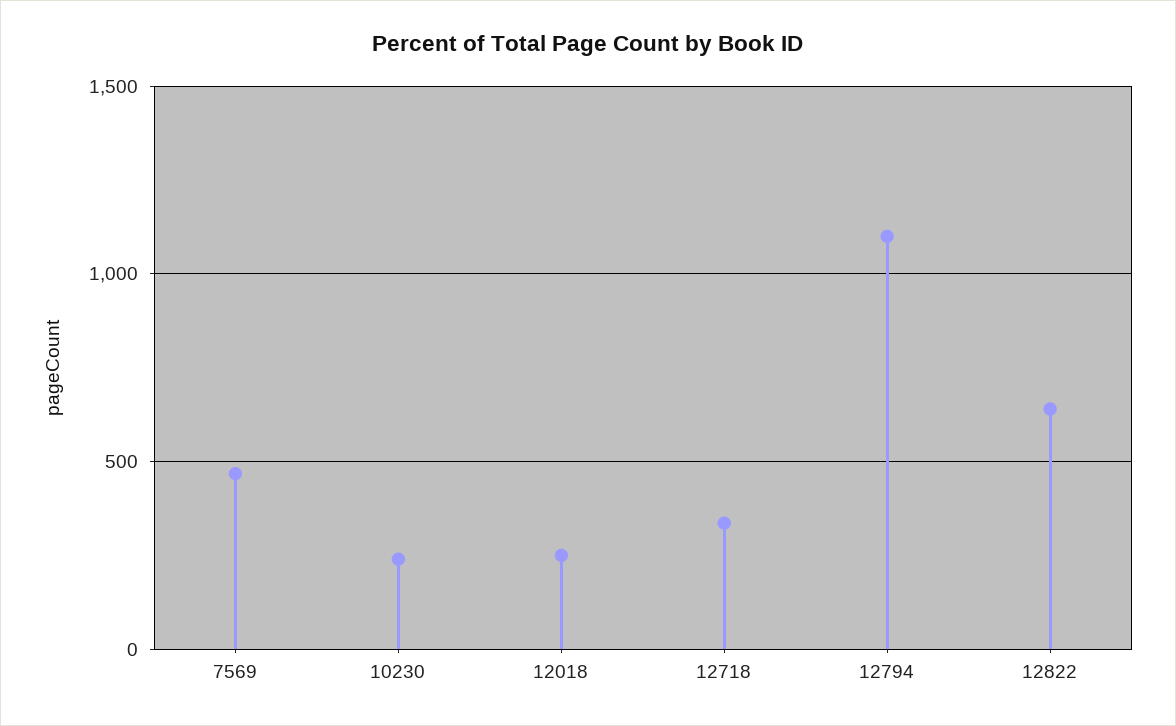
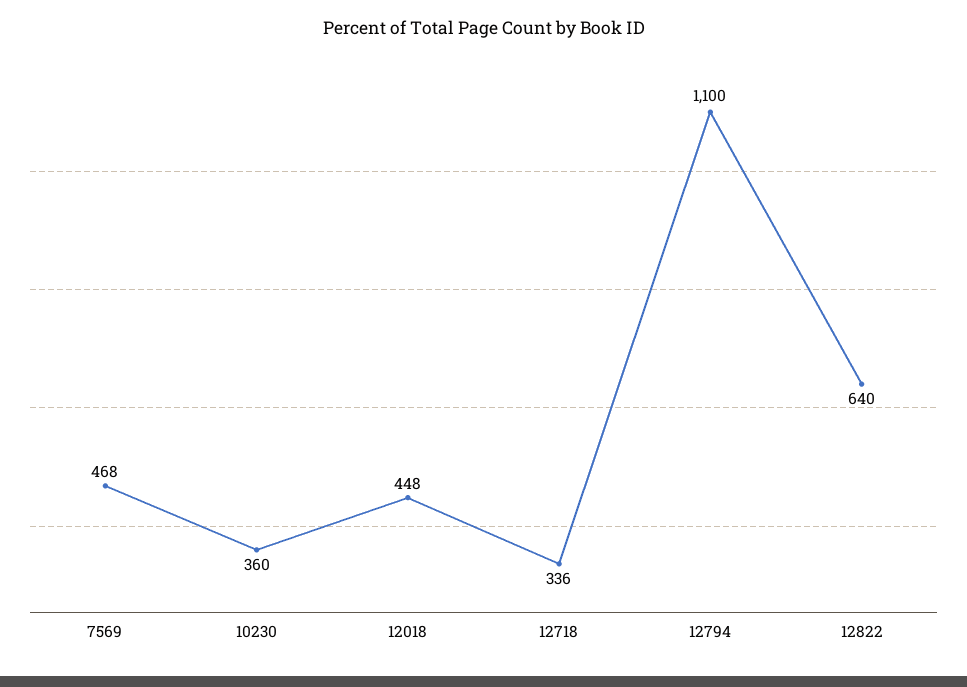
10230: 250 -> 360
12018: 250 -> 448

